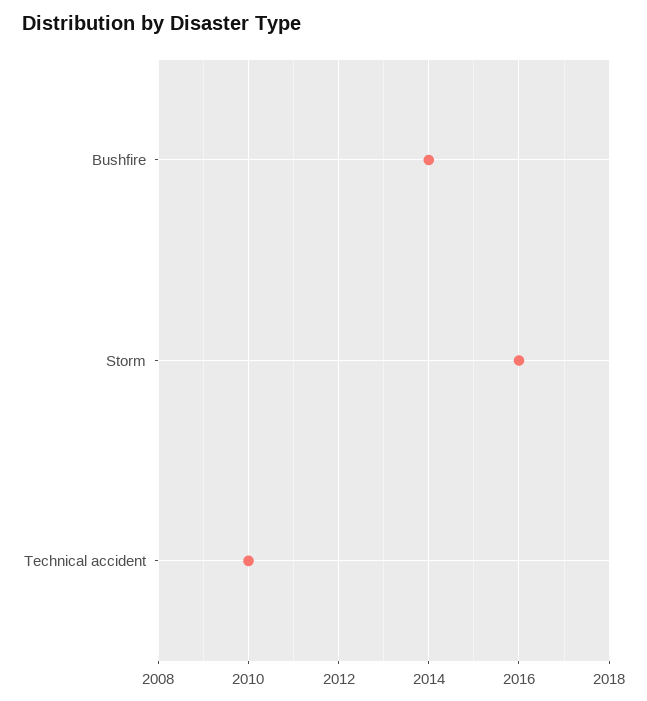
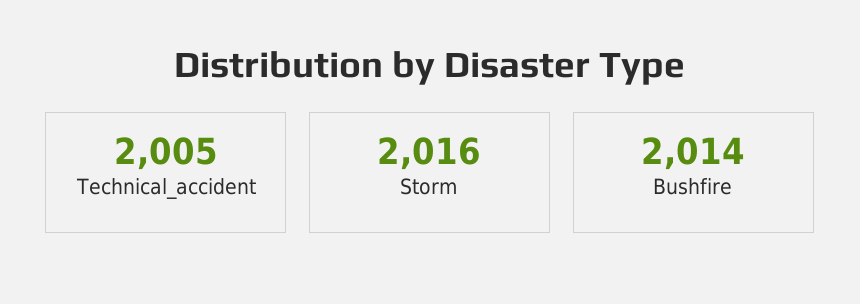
Technical accident: 2010 -> 2005

